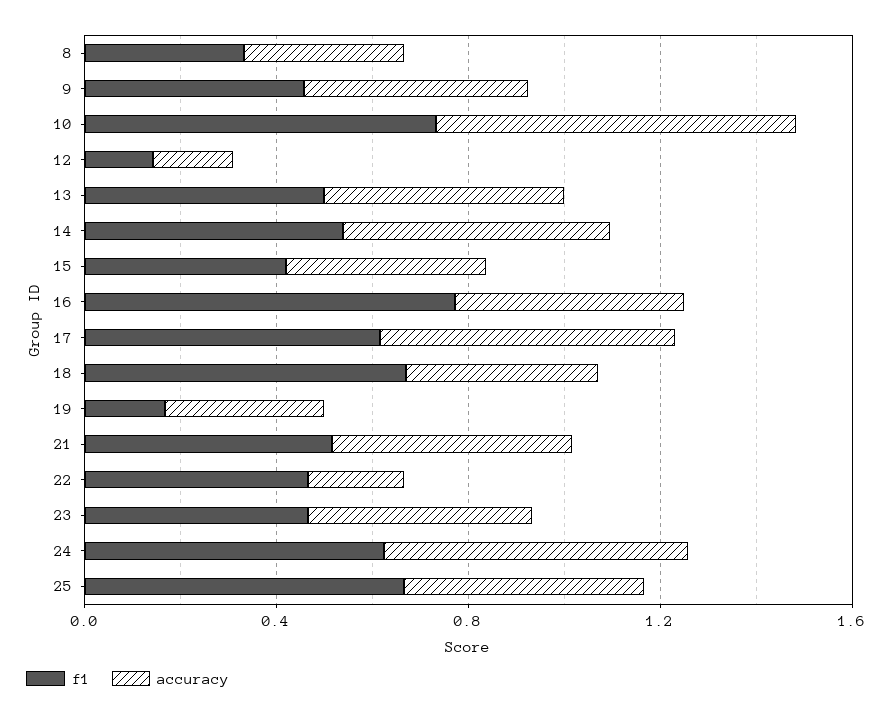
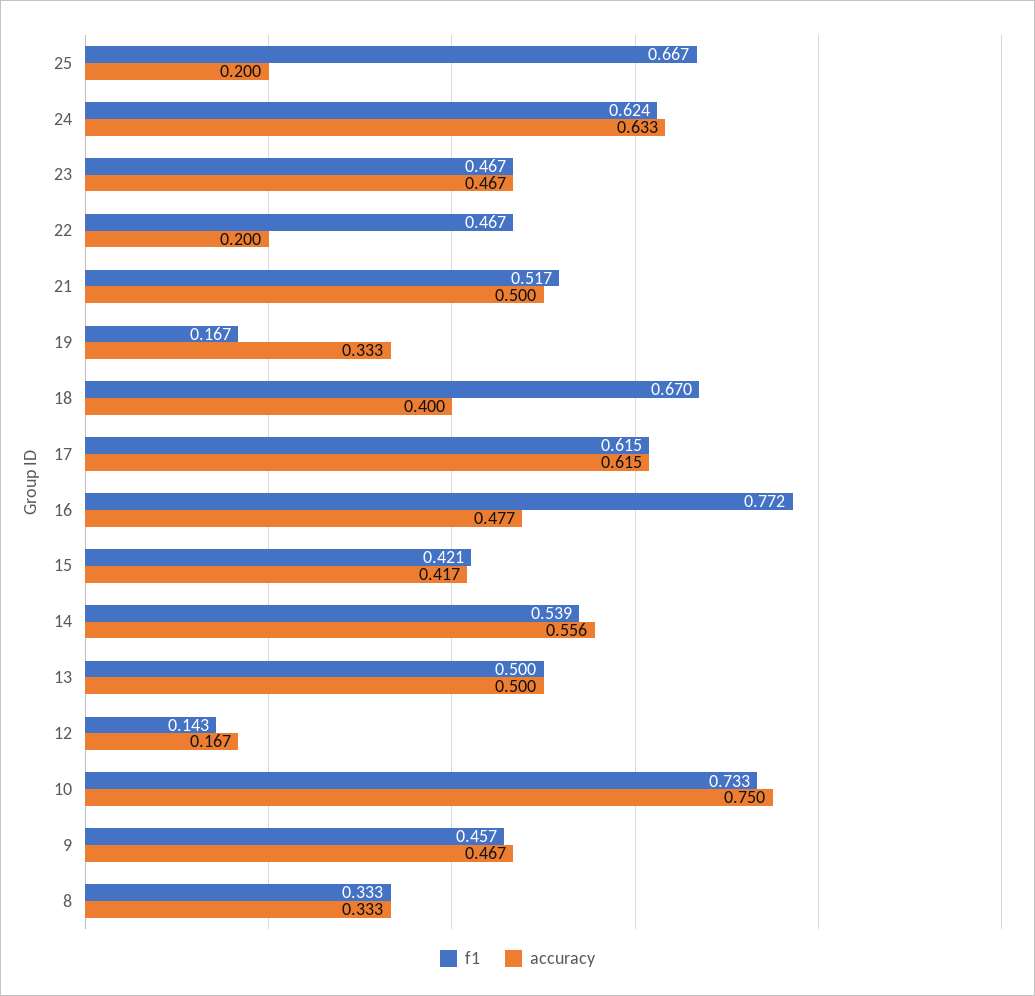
accuracy, 25: 0.5 -> 0.2

